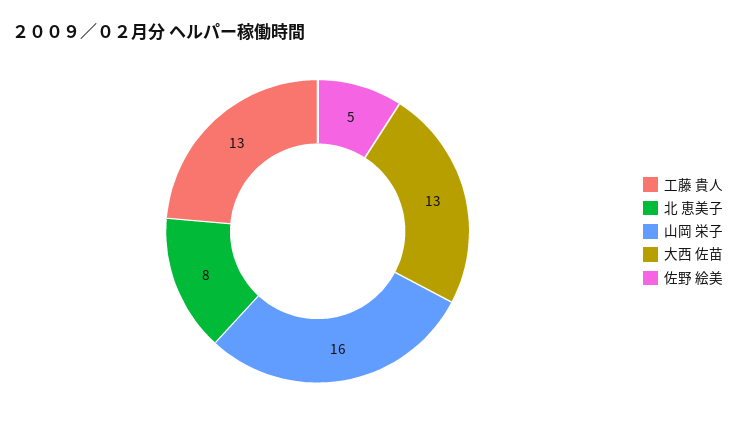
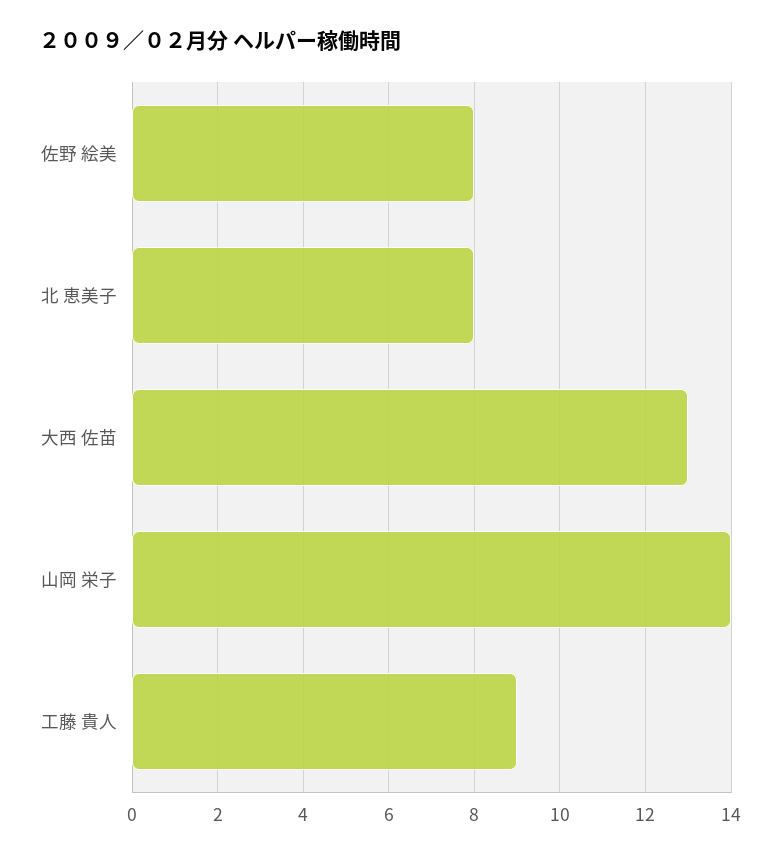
工藤 貴人: 13 -> 9
山岡 栄子: 16 -> 14
佐野 絵美: 5 -> 8

